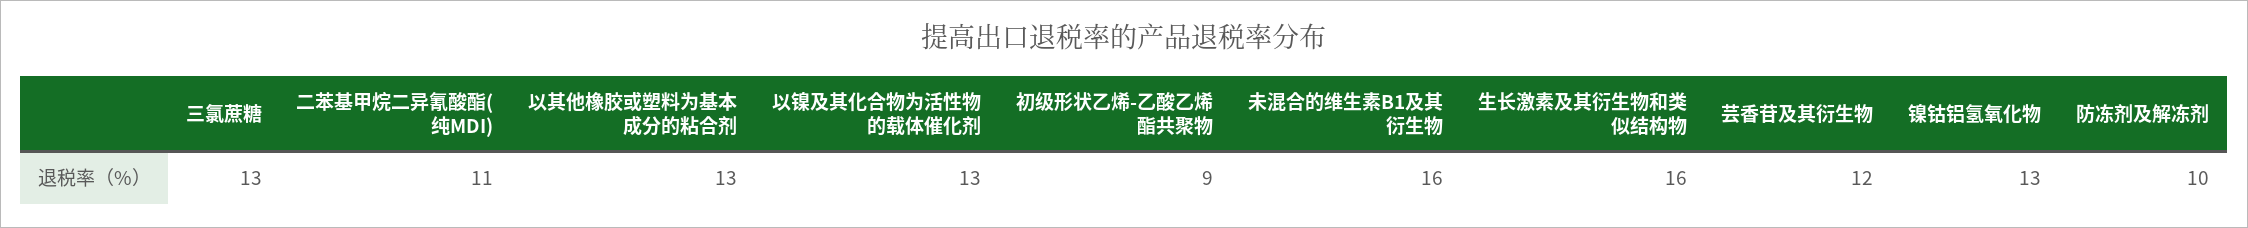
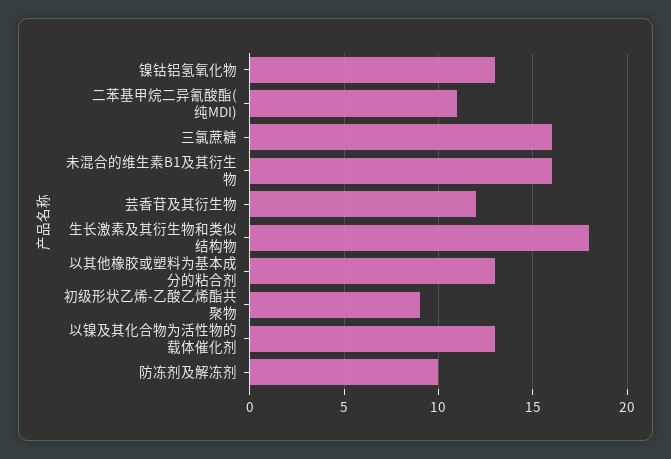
三氯蔗糖: 13 -> 16
生长激素及其衍生物和类似结构物: 16 -> 18

